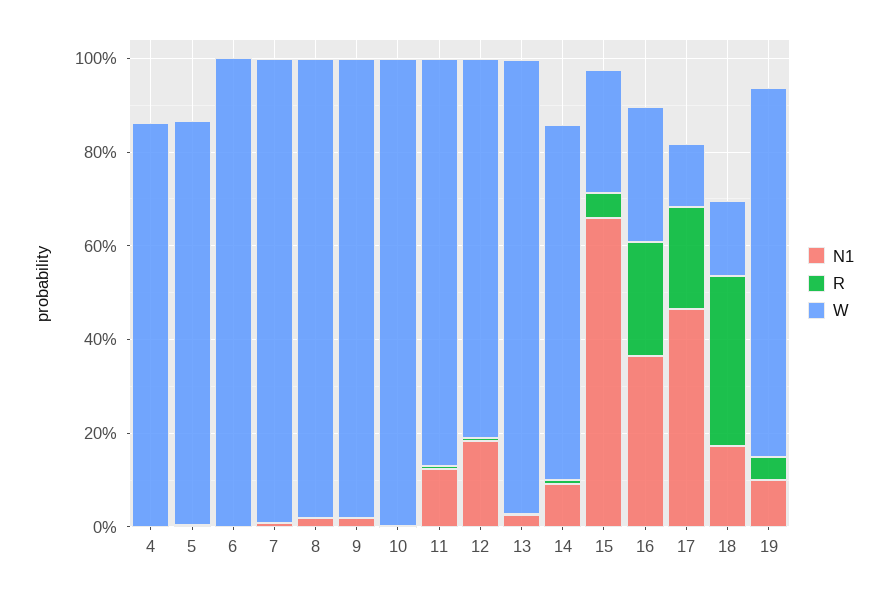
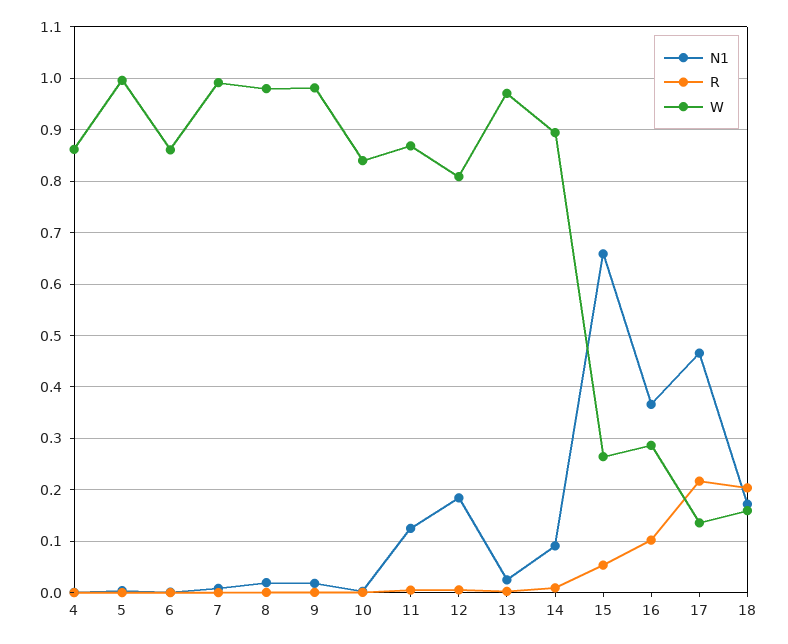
W, 5: 0.85 -> 1
W, 6: 1 -> 0.86
W, 10: 1 -> 0.84
W, 14: 0.75 -> 0.9
R, 16: 0.25 -> 0.1
R, 18: 0.35 -> 0.2
N1, 19: 0.1 -> none
R, 19: 0.05 -> none
W, 19: 0.8 -> none

